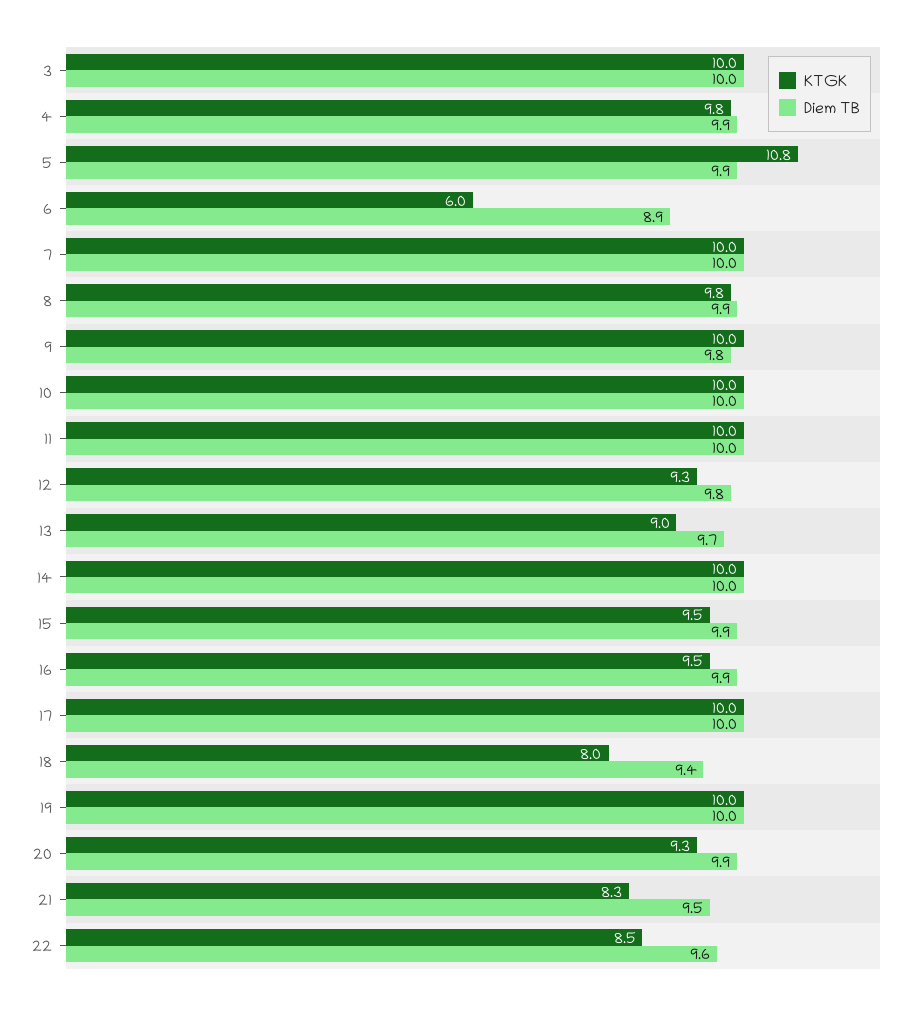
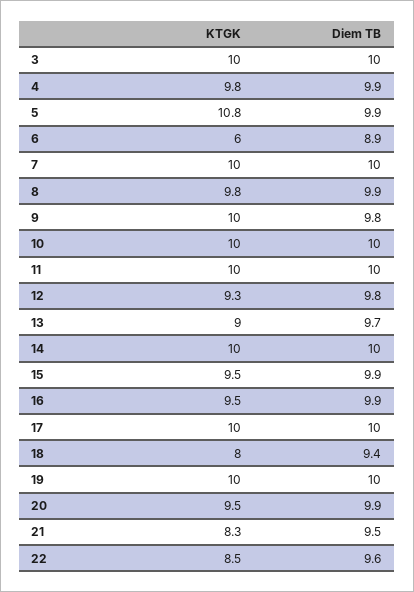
KTGK, 20: 9.3 -> 9.5

